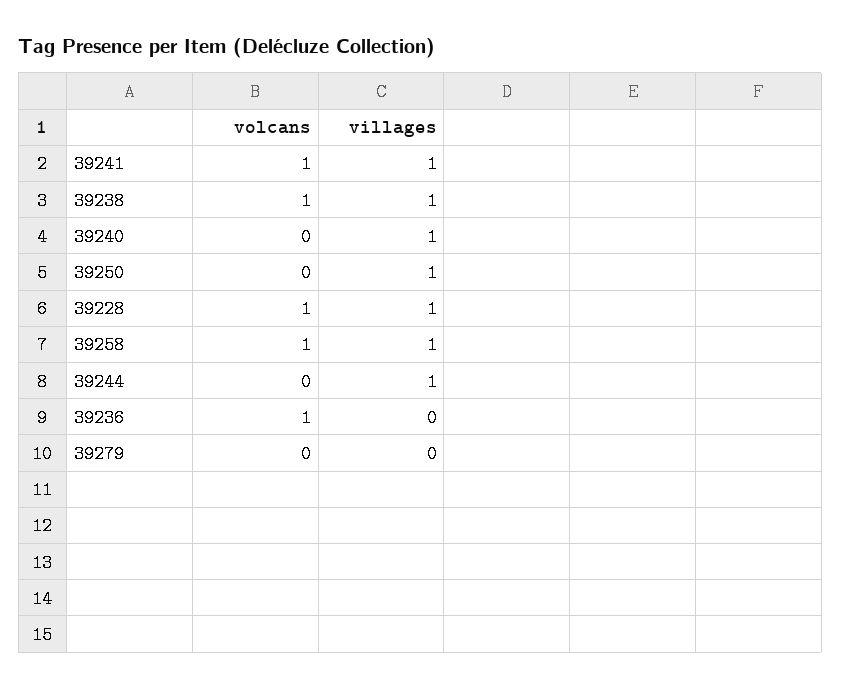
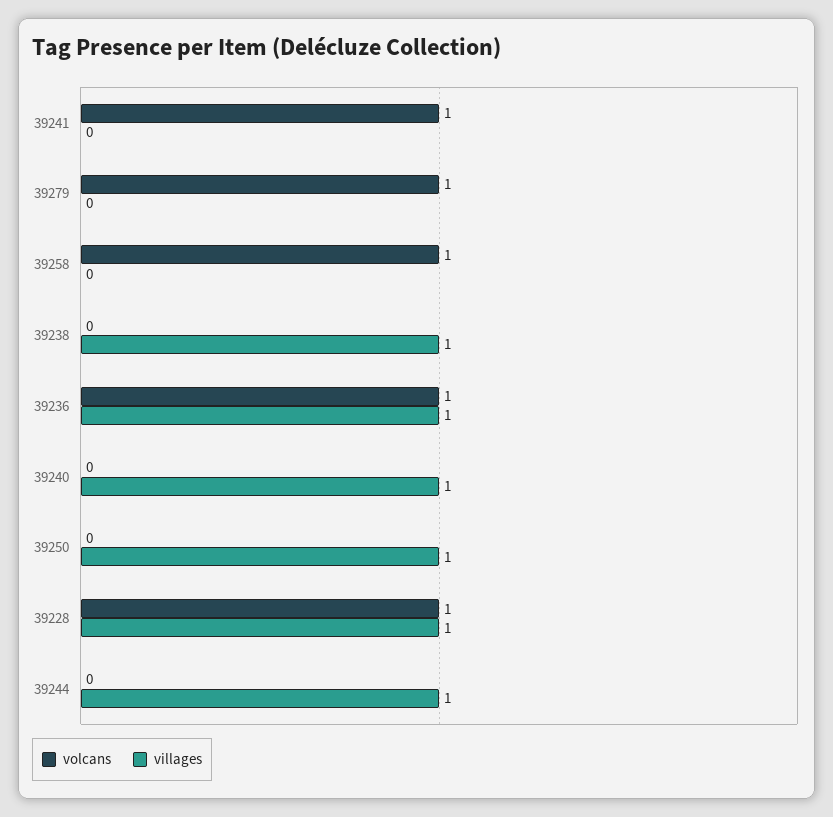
villages, 39241: 1 -> 0
volcans, 39238: 1 -> 0
villages, 39258: 1 -> 0
villages, 39236: 0 -> 1
volcans, 39279: 0 -> 1

